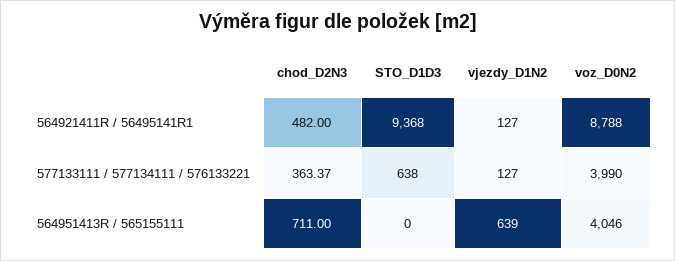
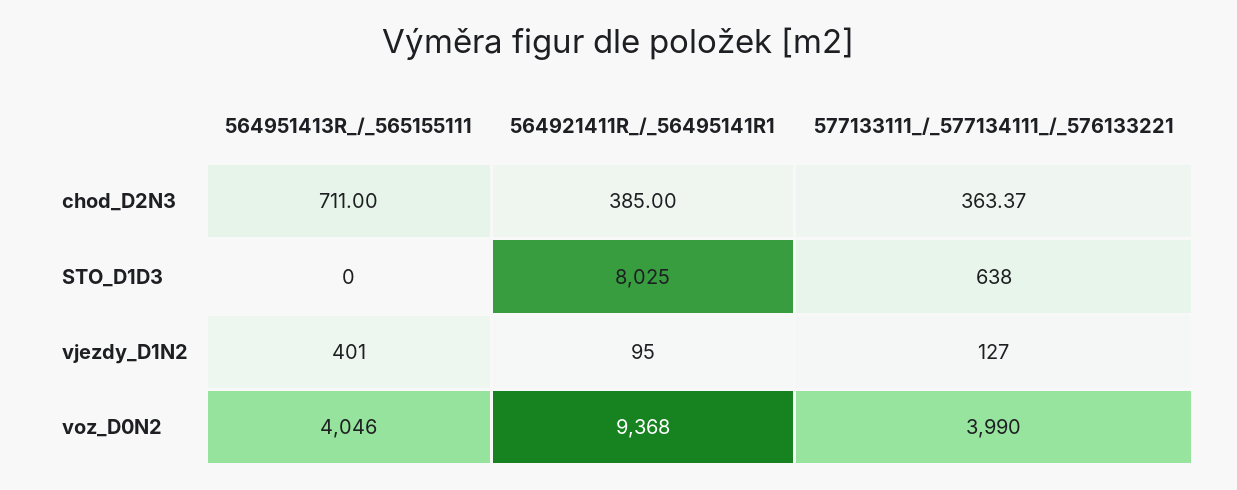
chod_D2N3, 564921411R / 56495141R1: 482 -> 385
STO_D1D3, 564921411R / 56495141R1: 9368 -> 8025
vjezdy_D1N2, 564921411R / 56495141R1: 127 -> 95
voz_D0N2, 564921411R / 56495141R1: 8788 -> 9368
vjezdy_D1N2, 564951413R / 565155111: 639 -> 401

